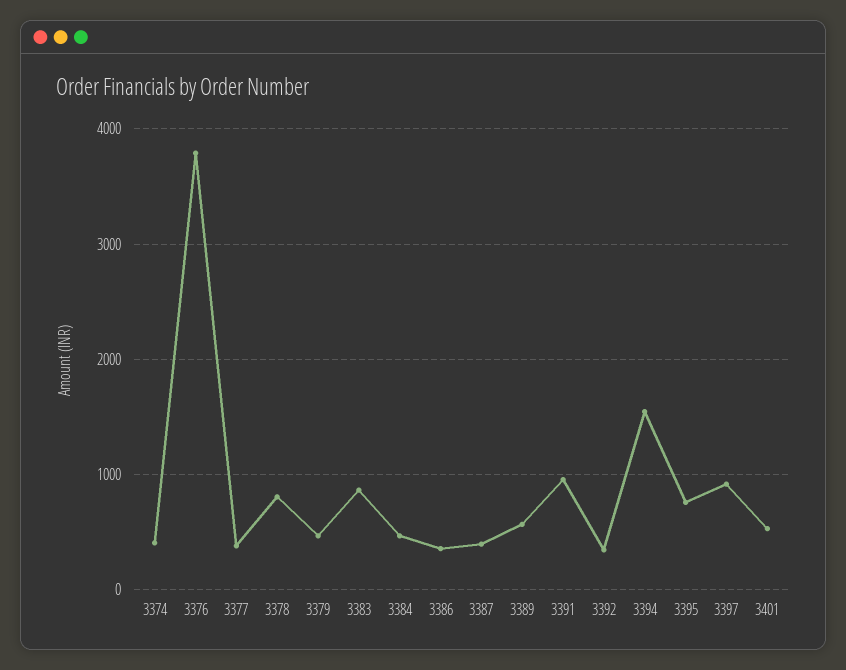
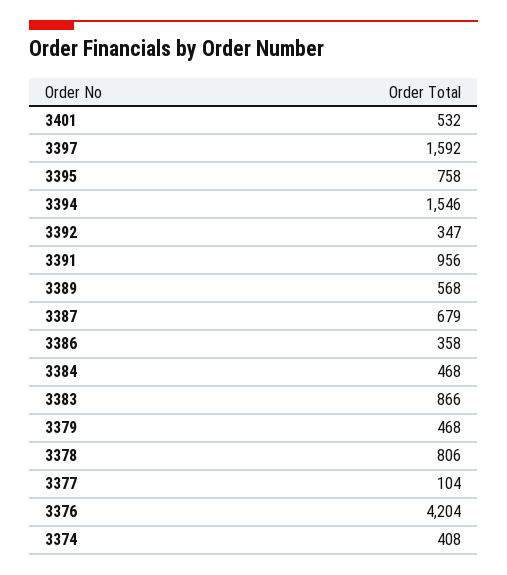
3376: 3800 -> 4204
3377: 400 -> 104
3387: 400 -> 679
3397: 900 -> 1592

